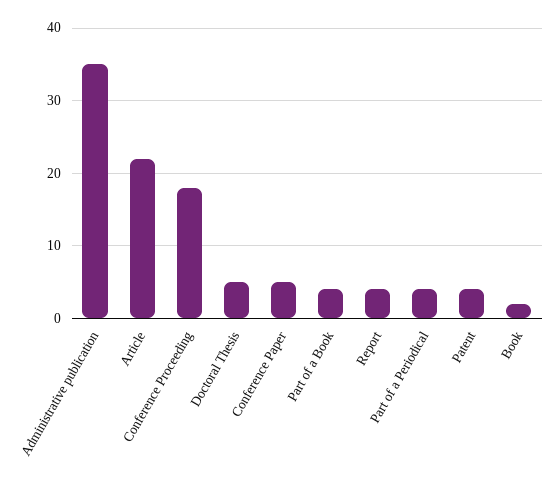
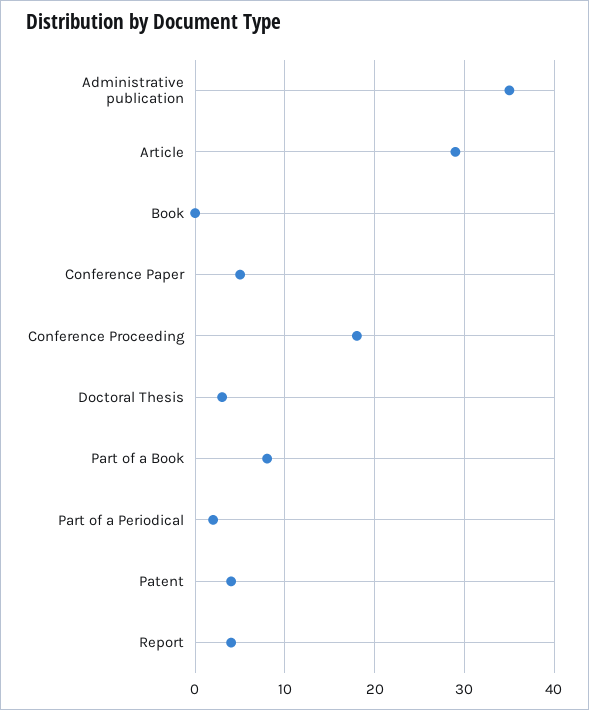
Article: 22 -> 29
Doctoral Thesis: 5 -> 3
Part of a Book: 4 -> 8
Part of a Periodical: 4 -> 2
Book: 2 -> 0

